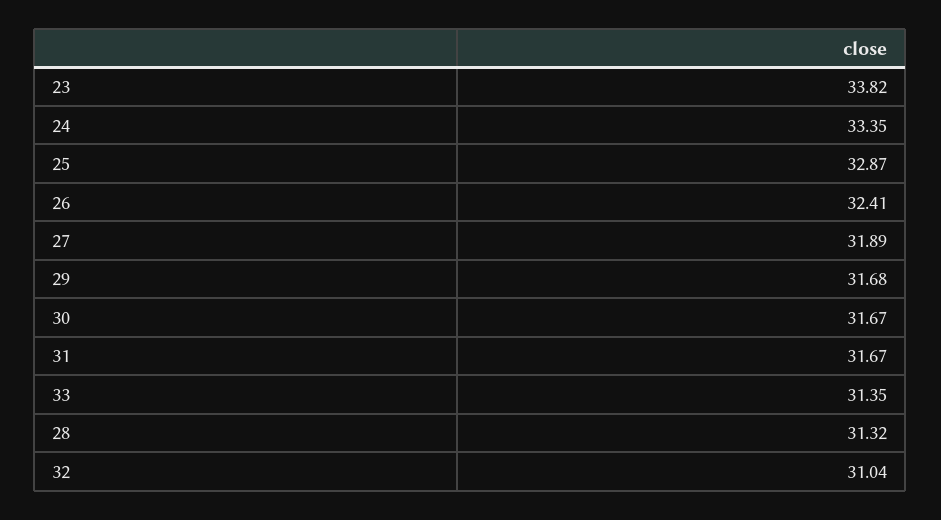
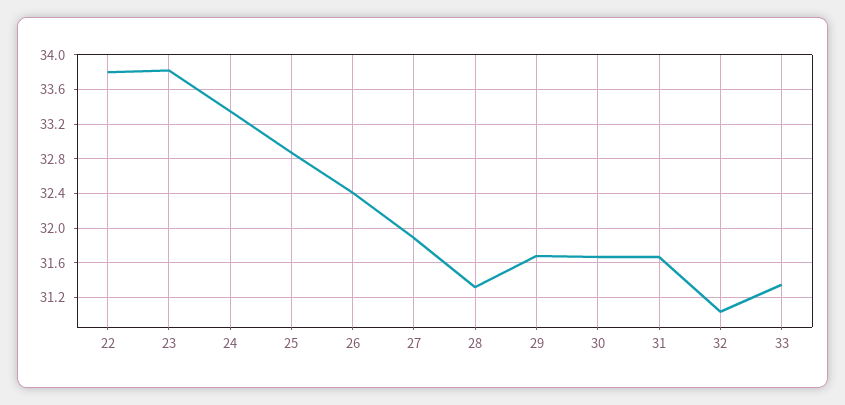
22: none -> 33.8

